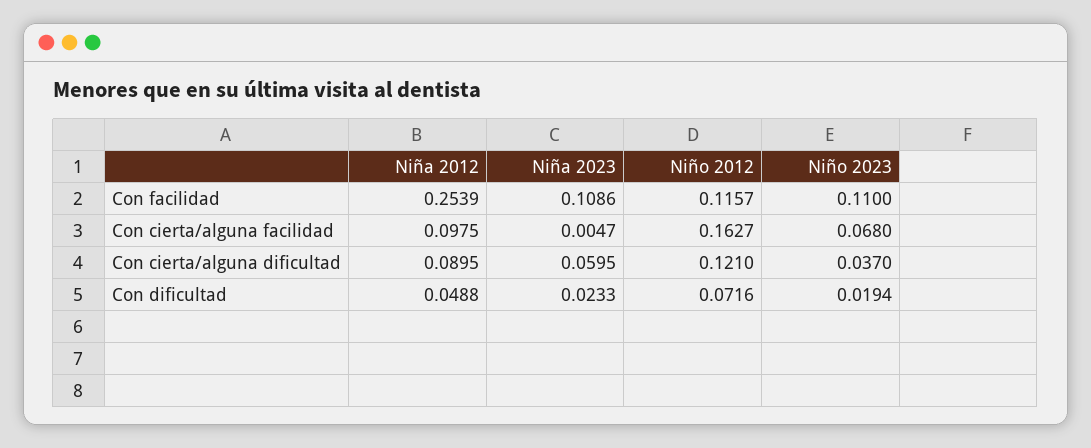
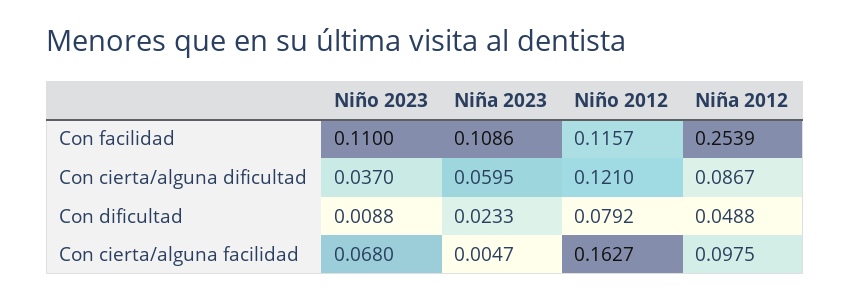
Niña 2012, Con cierta/alguna dificultad: 0.0895 -> 0.0867
Niño 2012, Con dificultad: 0.0716 -> 0.0792
Niño 2023, Con dificultad: 0.0194 -> 0.0088

